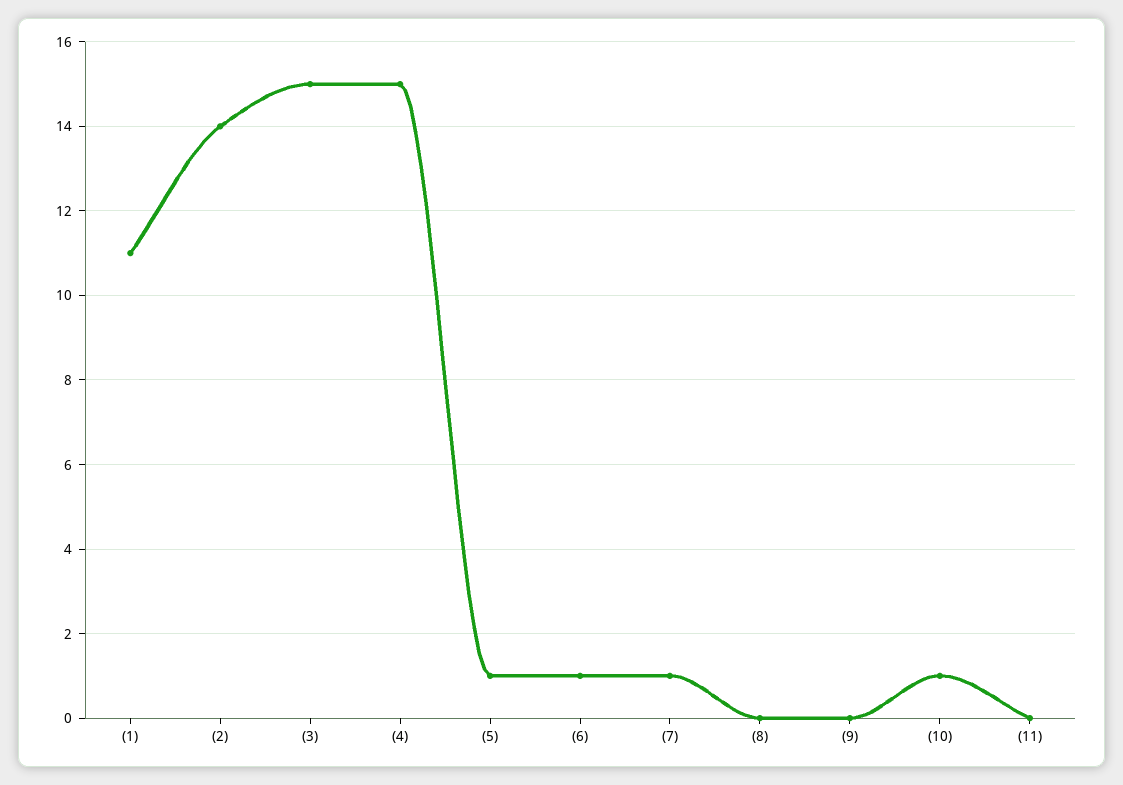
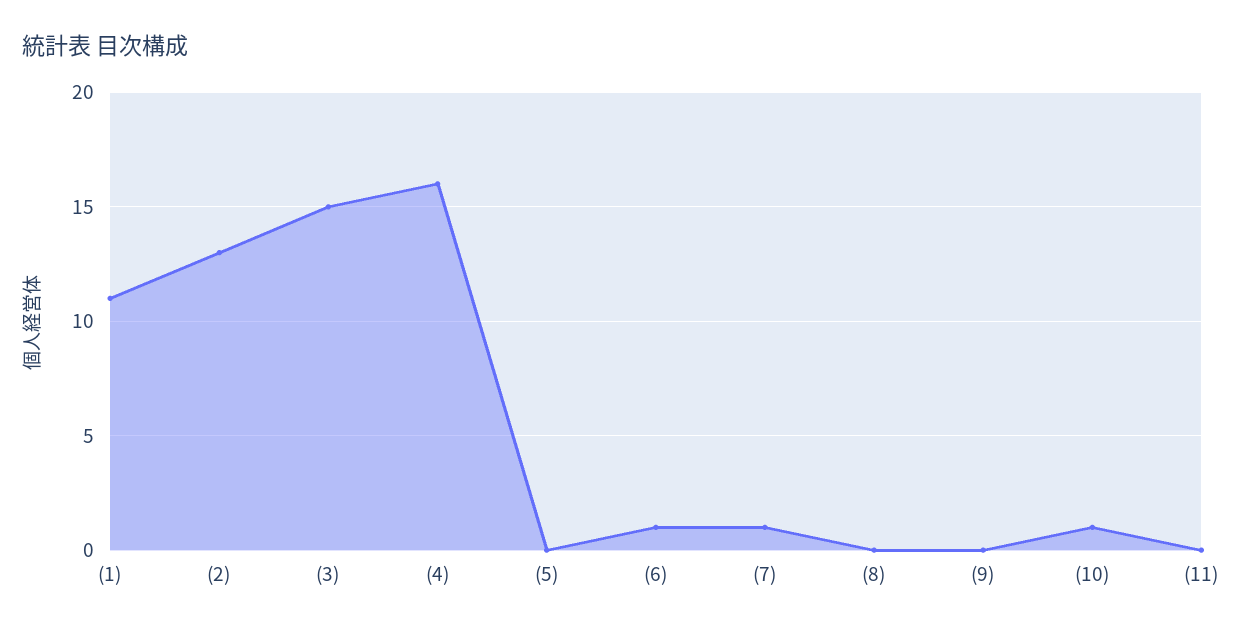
(2): 14 -> 13
(4): 15 -> 16
(5): 1 -> 0

